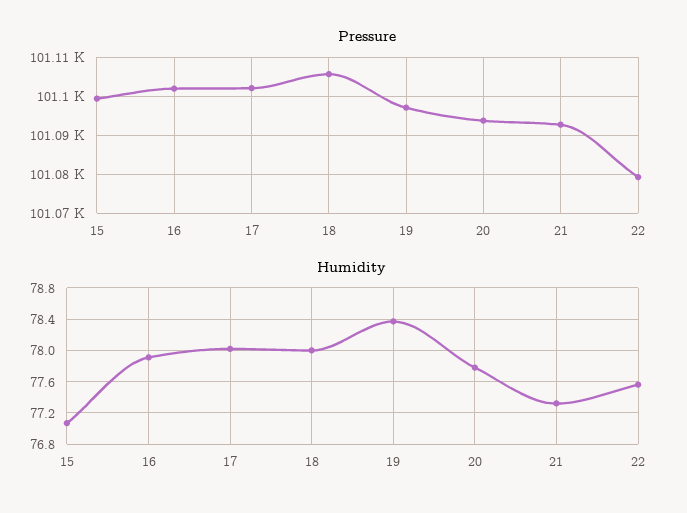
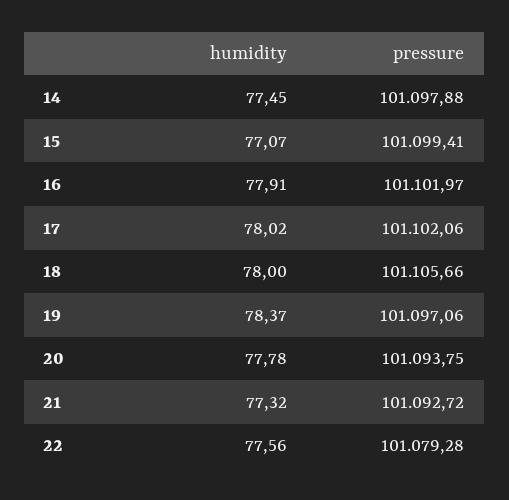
Humidity, 14: none -> 77.45
Pressure, 14: none -> 101097.88

